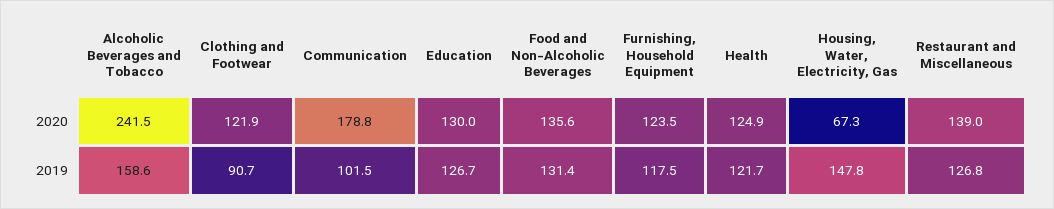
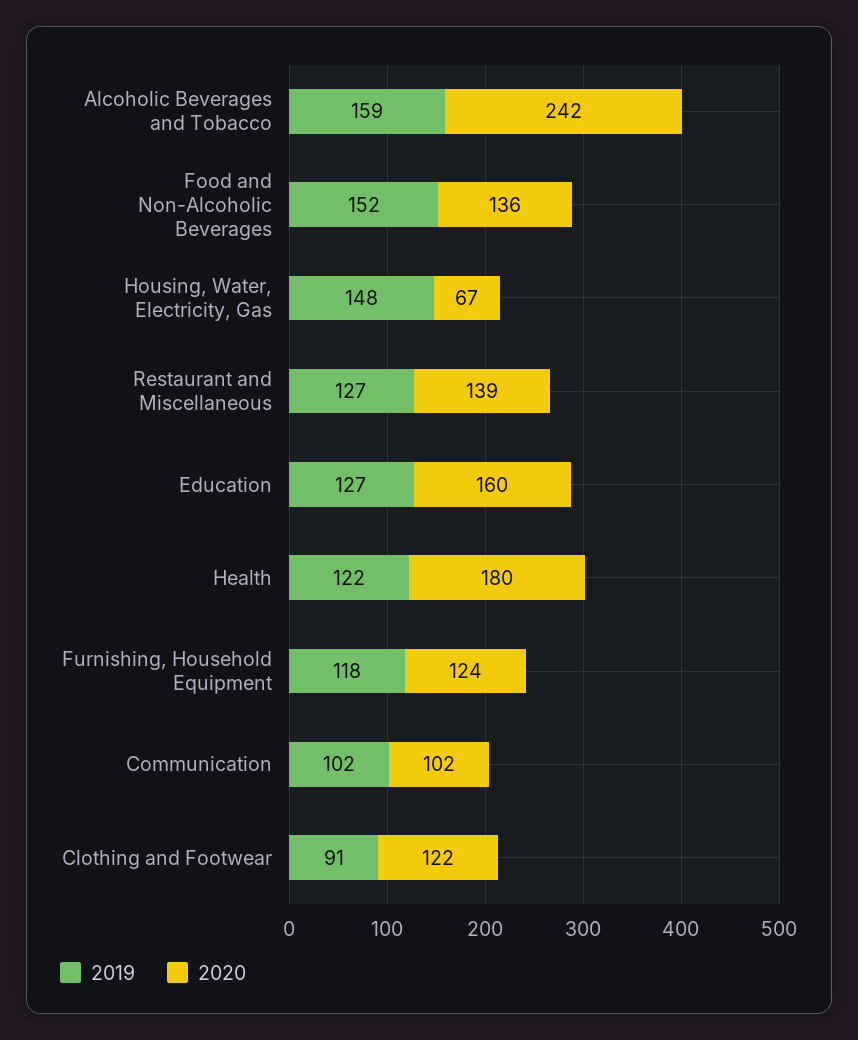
2020, Communication: 178.8 -> 102
2020, Education: 130 -> 160
2020, Health: 124.9 -> 180
2019, Food and Non-Alcoholic Beverages: 131.4 -> 152

